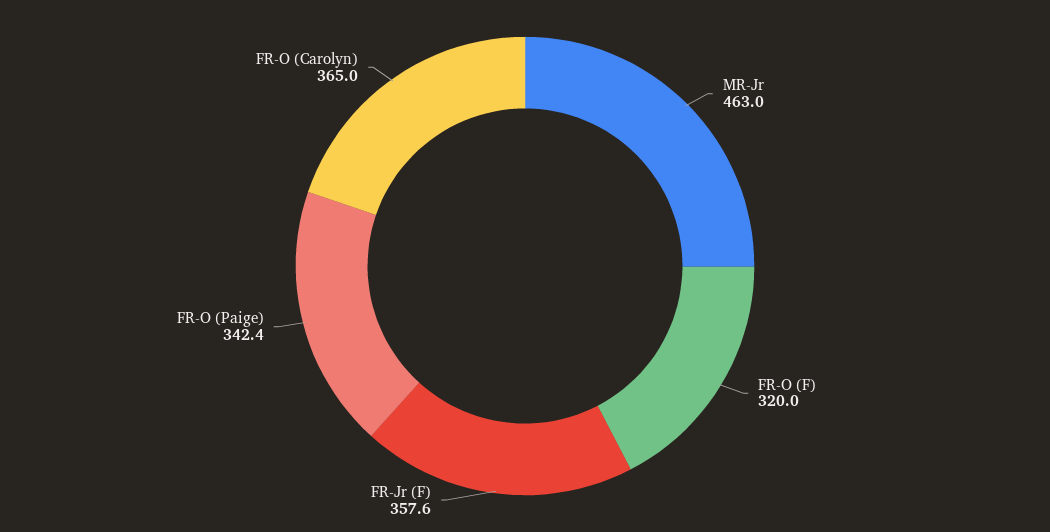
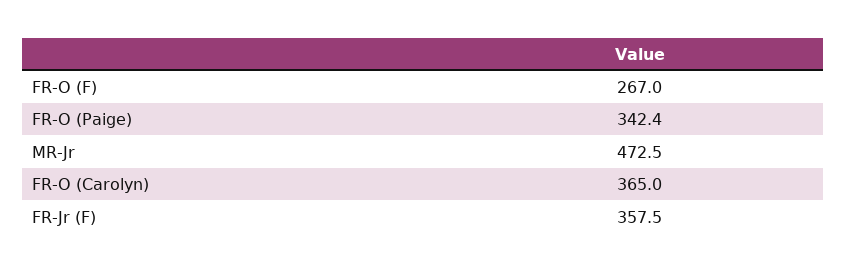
MR-Jr: 463 -> 472.5
FR-O (F): 320 -> 267
FR-Jr (F): 357.6 -> 357.5

